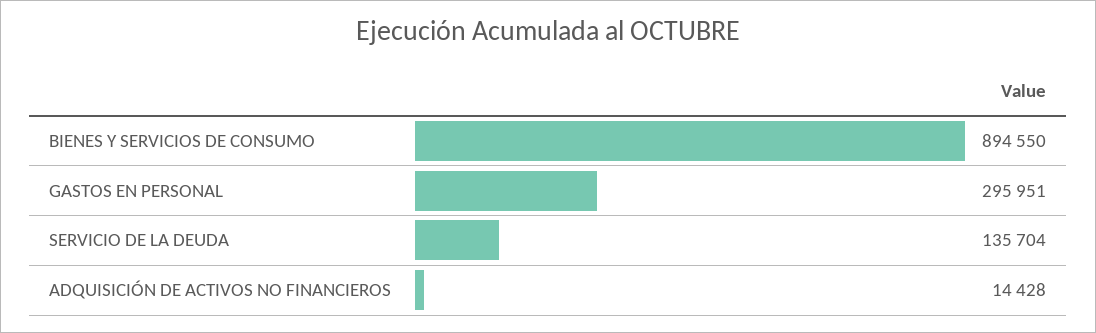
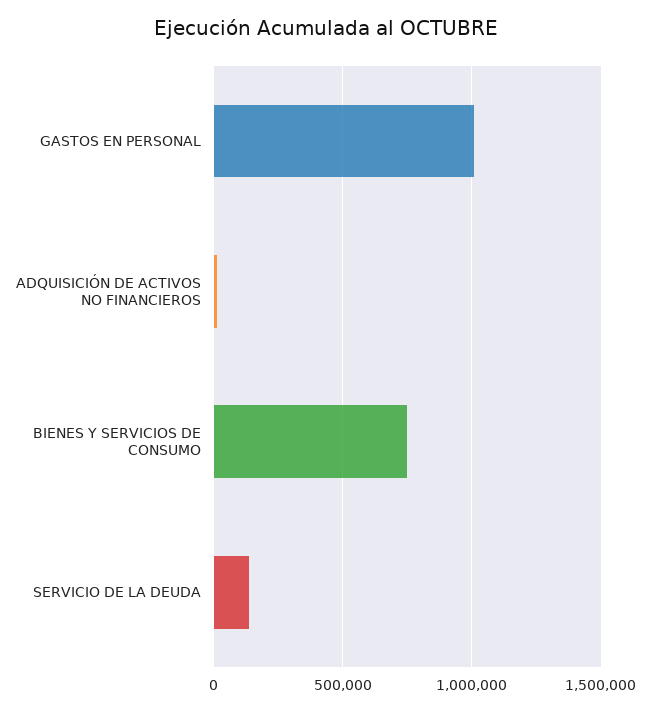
BIENES Y SERVICIOS DE CONSUMO: 894550 -> 750000
GASTOS EN PERSONAL: 295951 -> 1000000

